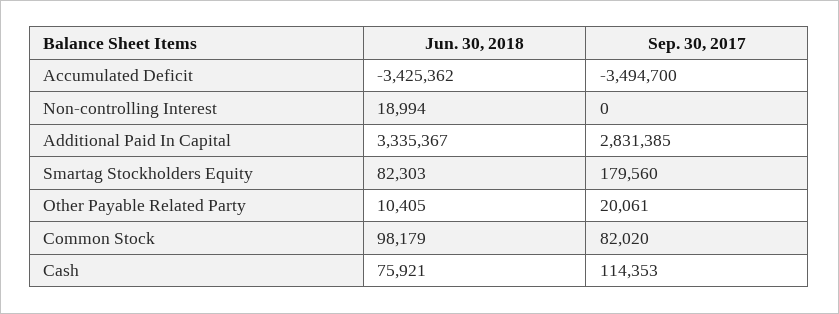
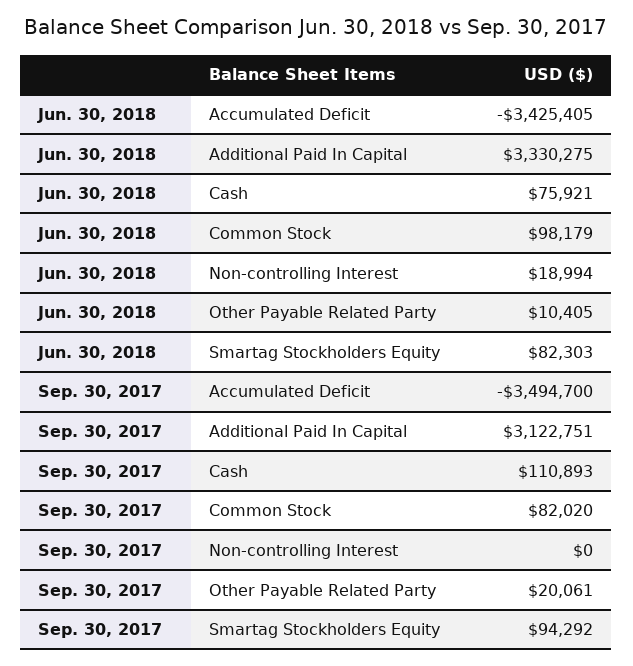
Jun. 30, 2018, Accumulated Deficit: -3425362 -> -3425405
Jun. 30, 2018, Additional Paid In Capital: 3335367 -> 3330275
Sep. 30, 2017, Additional Paid In Capital: 2831385 -> 3122751
Sep. 30, 2017, Smartag Stockholders Equity: 179560 -> 94292
Sep. 30, 2017, Cash: 114353 -> 110893

